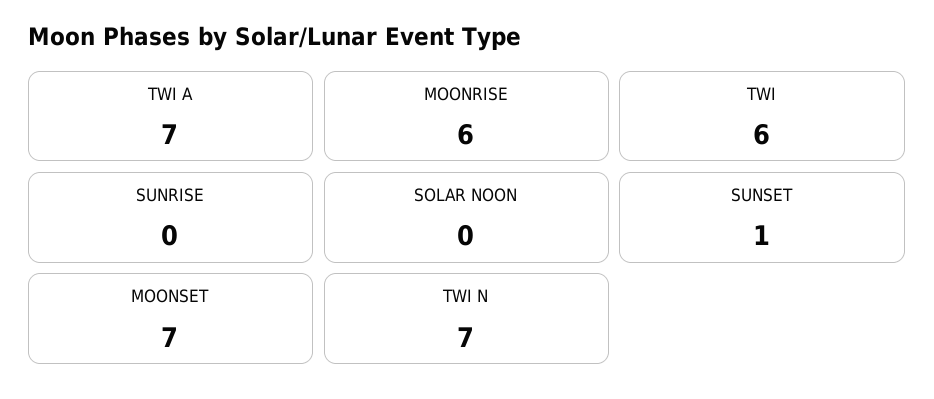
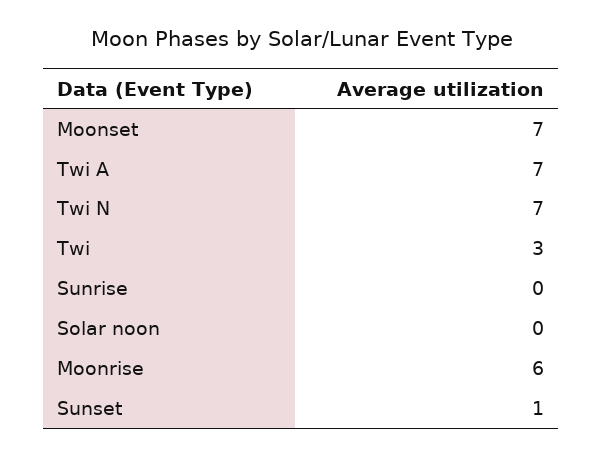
TWI: 6 -> 3

